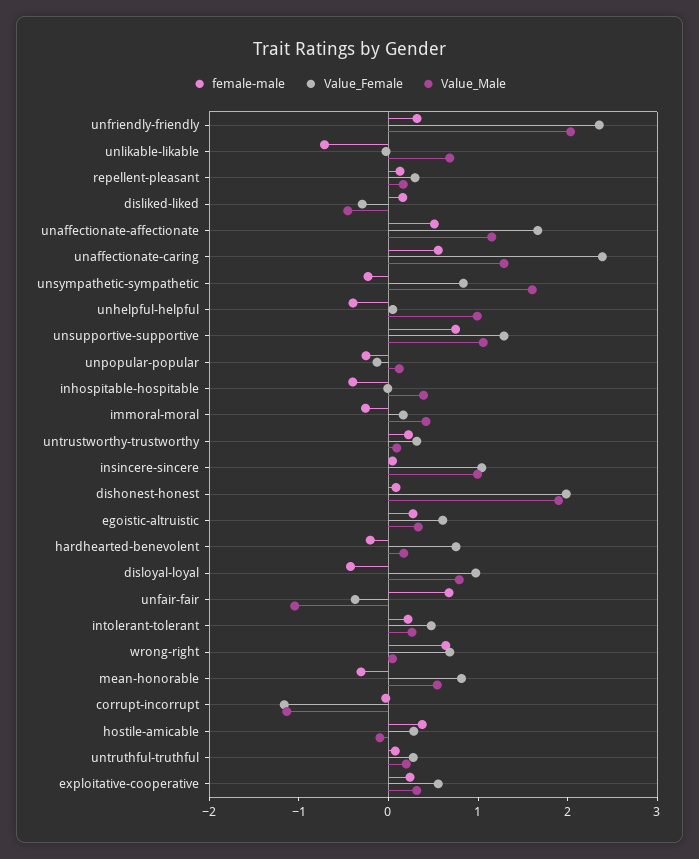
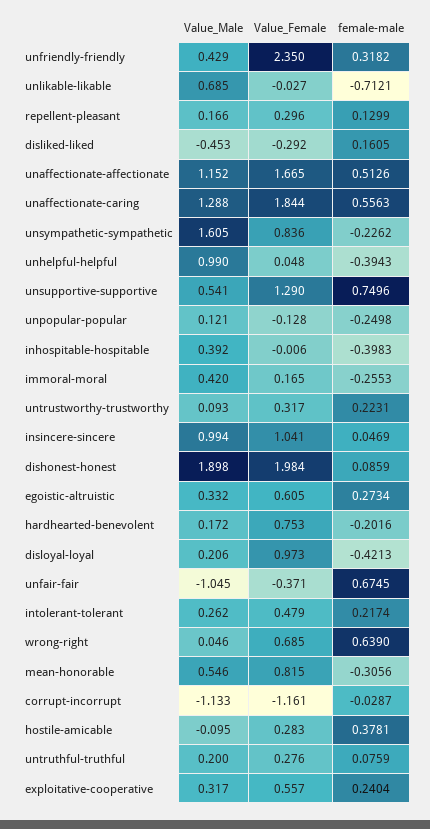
Value_Male, unfriendly-friendly: 2 -> 0.429
Value_Female, unaffectionate-caring: 2.4 -> 1.844
Value_Male, unsupportive-supportive: 1 -> 0.541
Value_Male, disloyal-loyal: 0.8 -> 0.206

